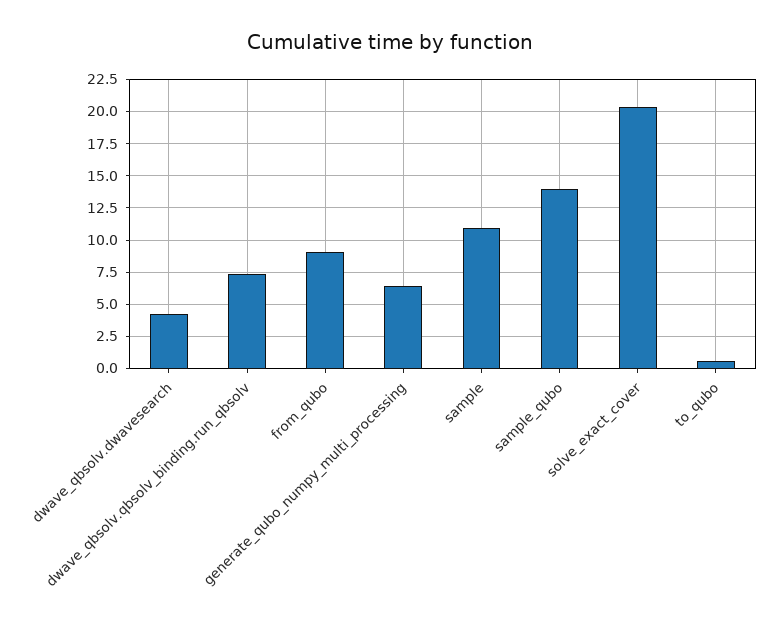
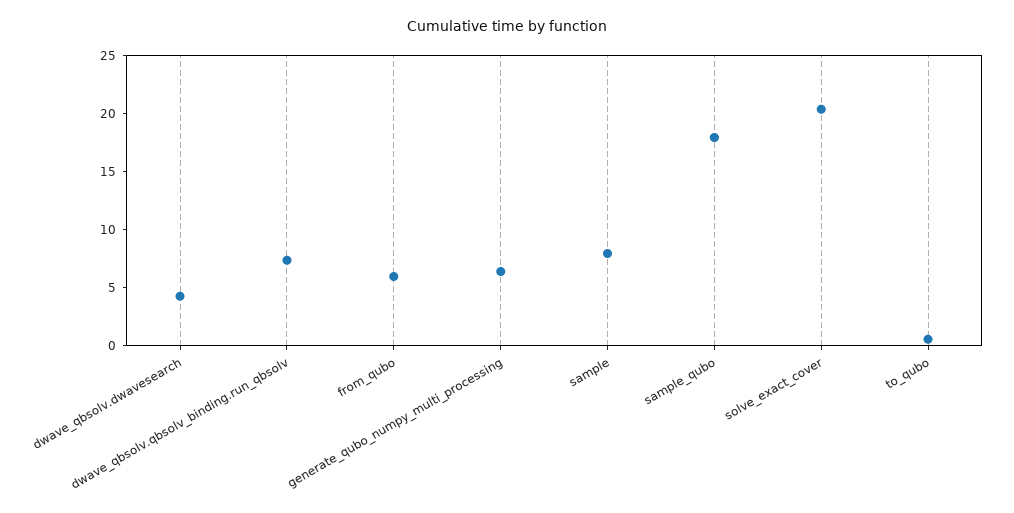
from_qubo: 9 -> 6
sample: 11 -> 8
sample_qubo: 14 -> 18

